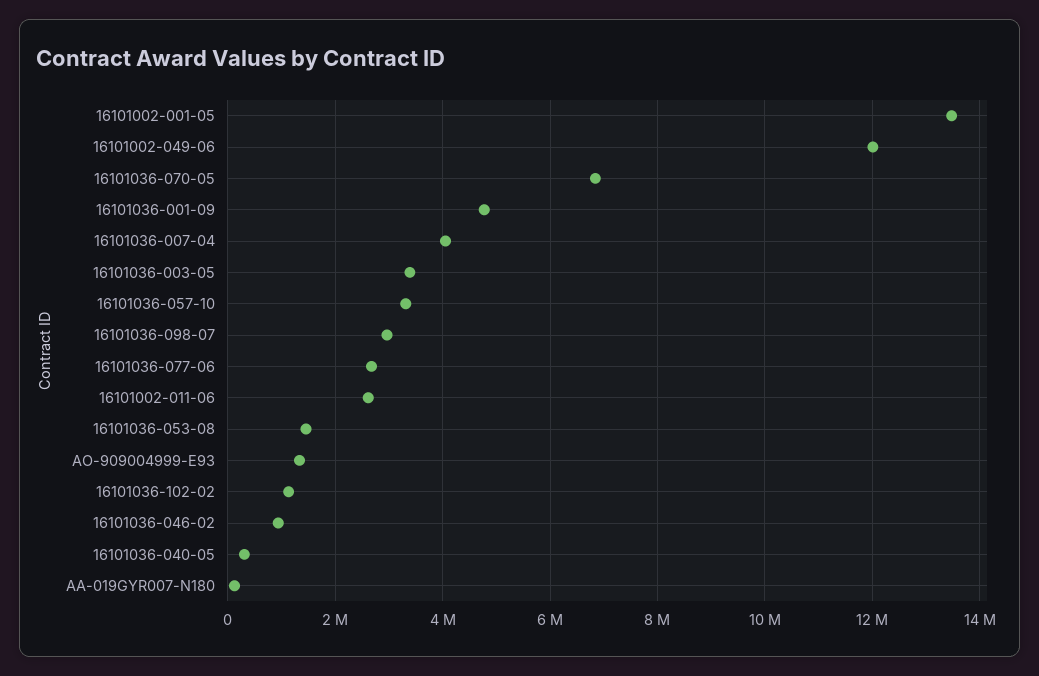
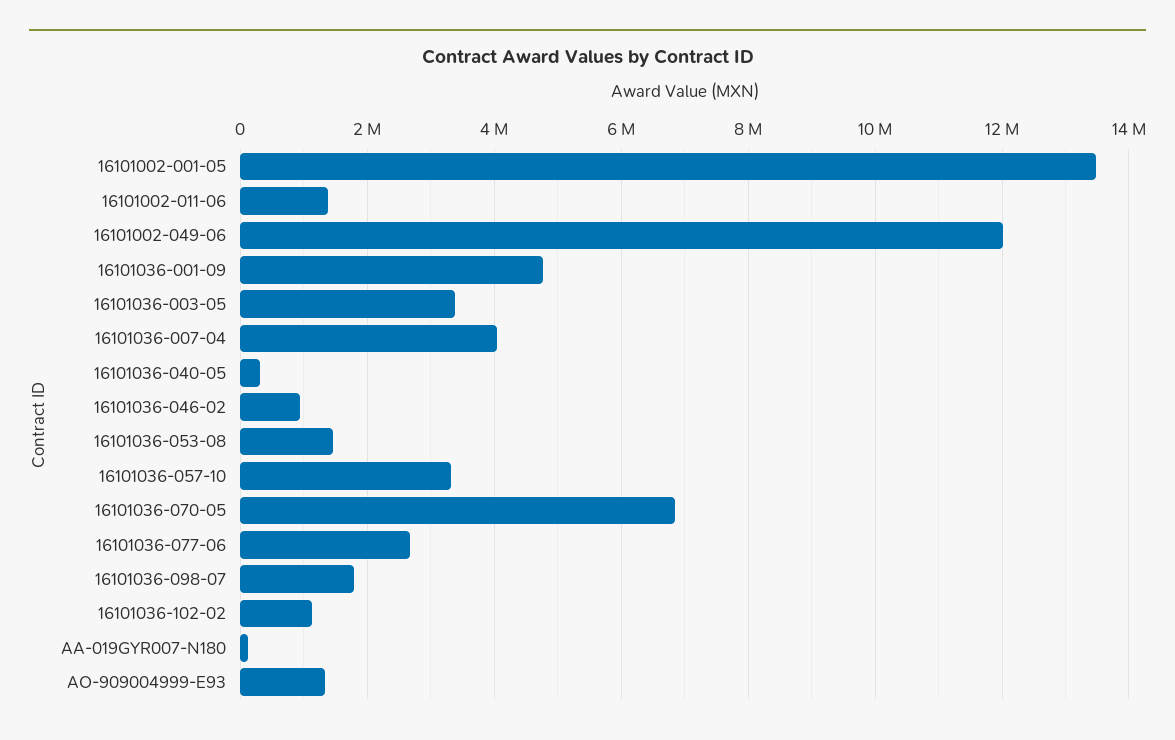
16101036-098-07: 3000000 -> 1800000
16101002-011-06: 2600000 -> 1400000

